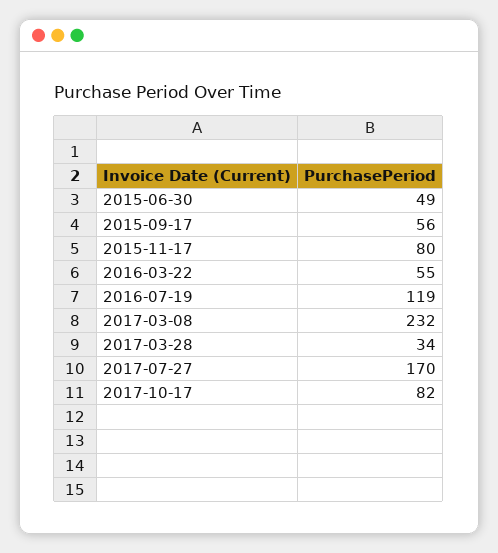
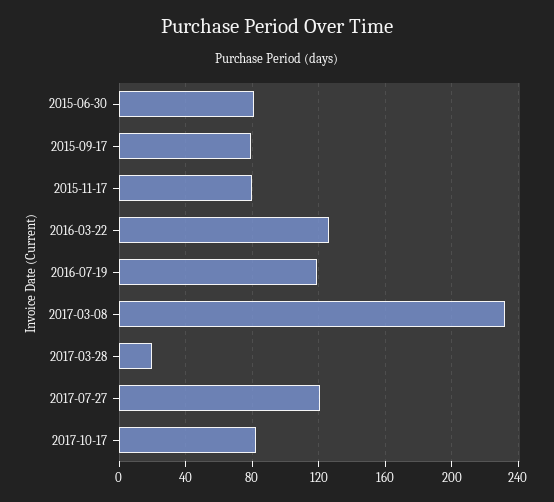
2015-06-30: 49 -> 80
2015-09-17: 56 -> 80
2016-03-22: 55 -> 125
2017-03-28: 34 -> 20
2017-07-27: 170 -> 120

